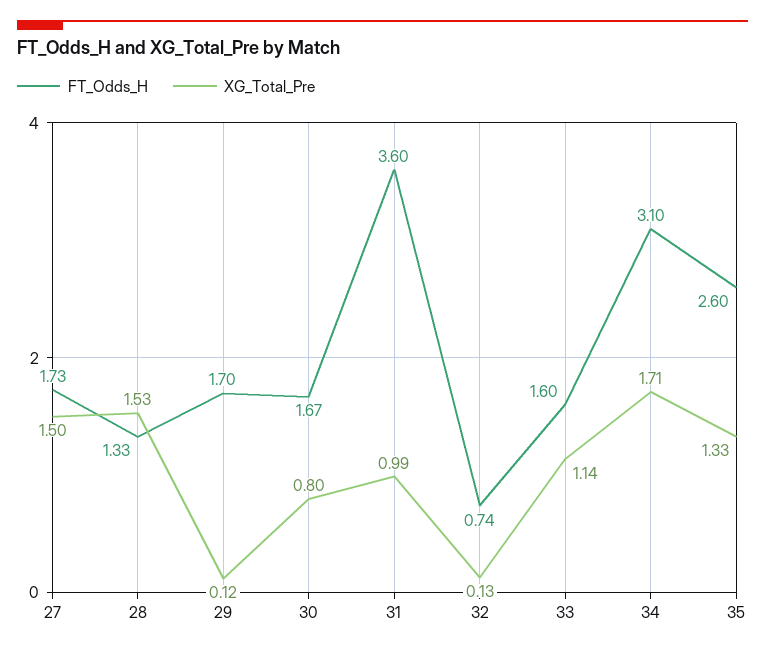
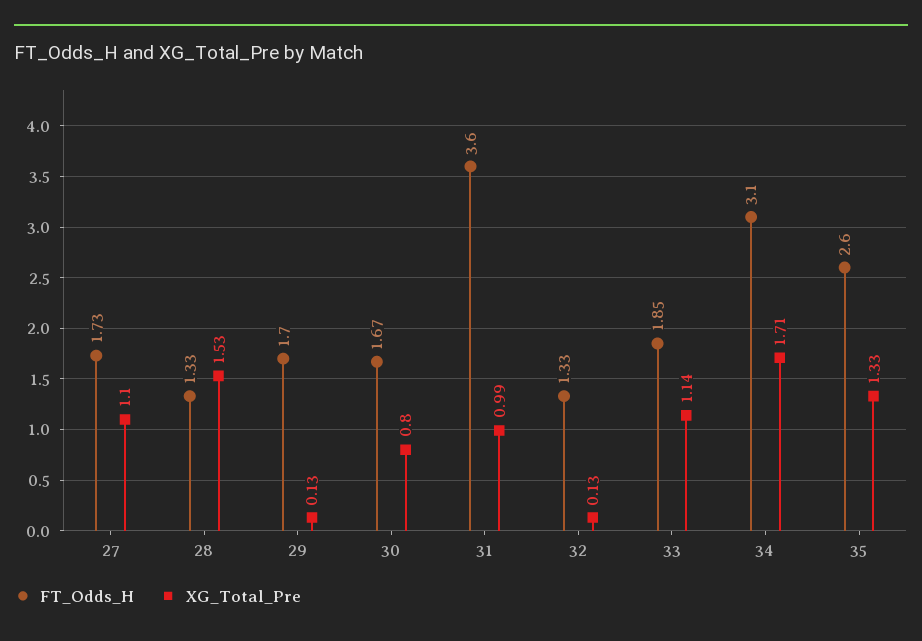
XG_Total_Pre, 27: 1.5 -> 1.1
XG_Total_Pre, 29: 0.12 -> 0.13
FT_Odds_H, 32: 0.74 -> 1.33
FT_Odds_H, 33: 1.6 -> 1.85

